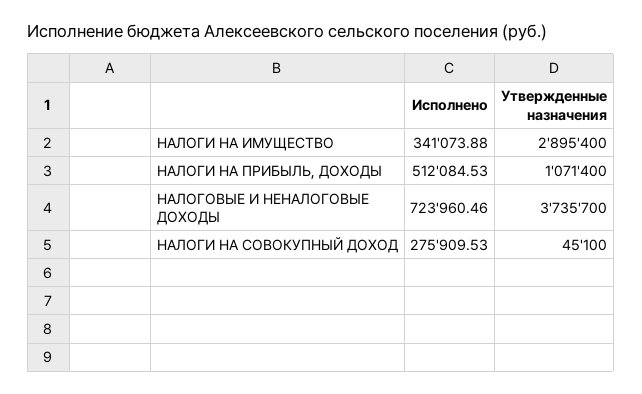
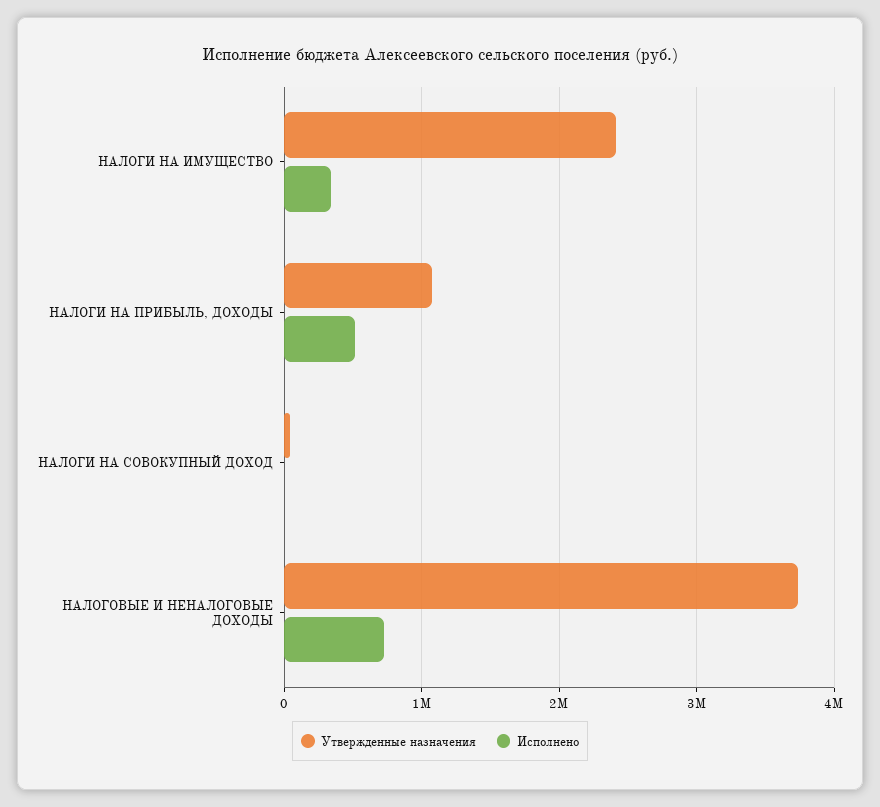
Утвержденные назначения, НАЛОГИ НА ИМУЩЕСТВО: 2895400 -> 2400000
Исполнено, НАЛОГИ НА СОВОКУПНЫЙ ДОХОД: 275909.53 -> 0

